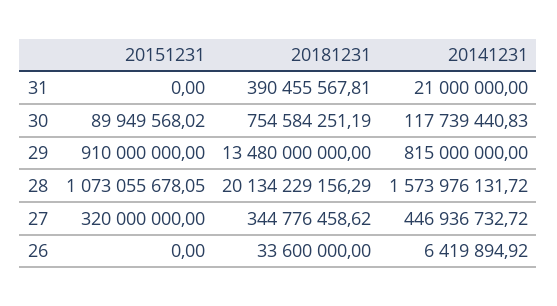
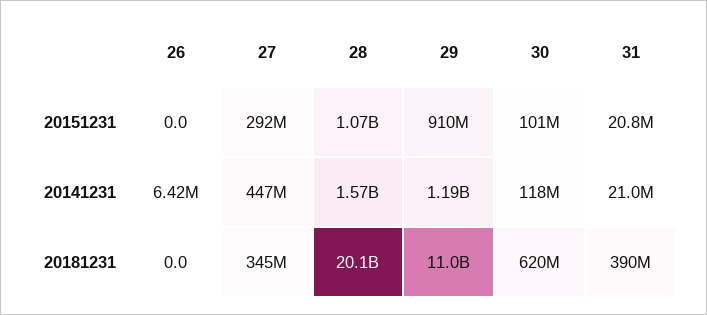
20151231, 31: 0 -> 20800000
20151231, 30: 89949568.02 -> 101000000
20181231, 30: 754584251.19 -> 620000000
20181231, 29: 13480000000 -> 11000000000
20141231, 29: 815000000 -> 1190000000
20151231, 27: 320000000 -> 292000000
20181231, 26: 33600000 -> 0

